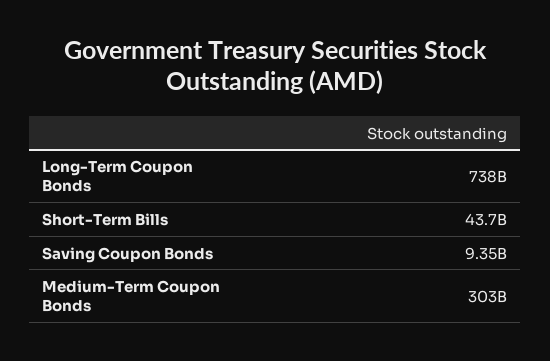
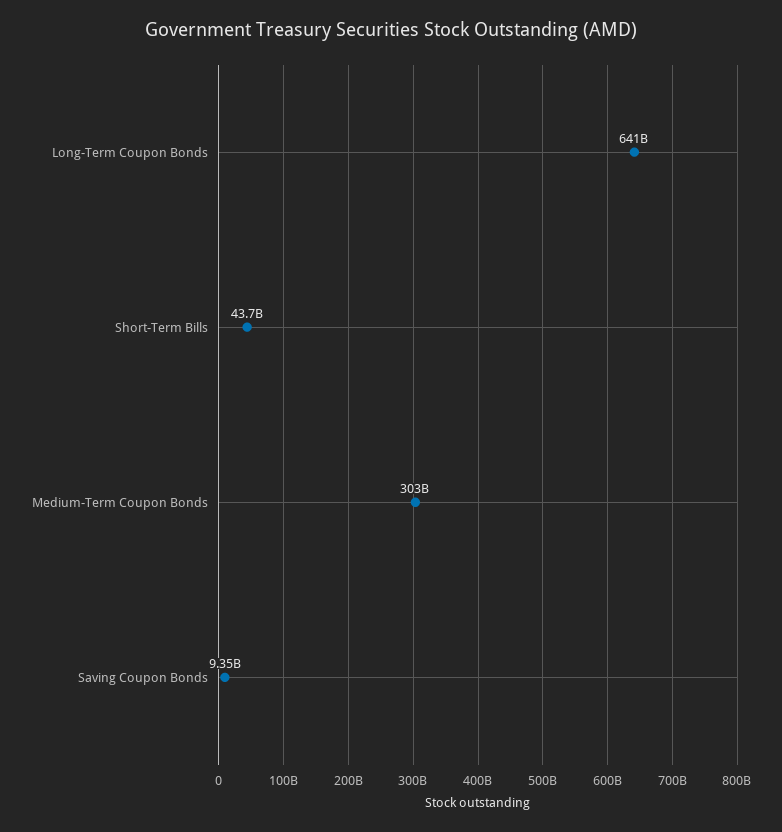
Long-Term Coupon Bonds: 738000000000 -> 641000000000

